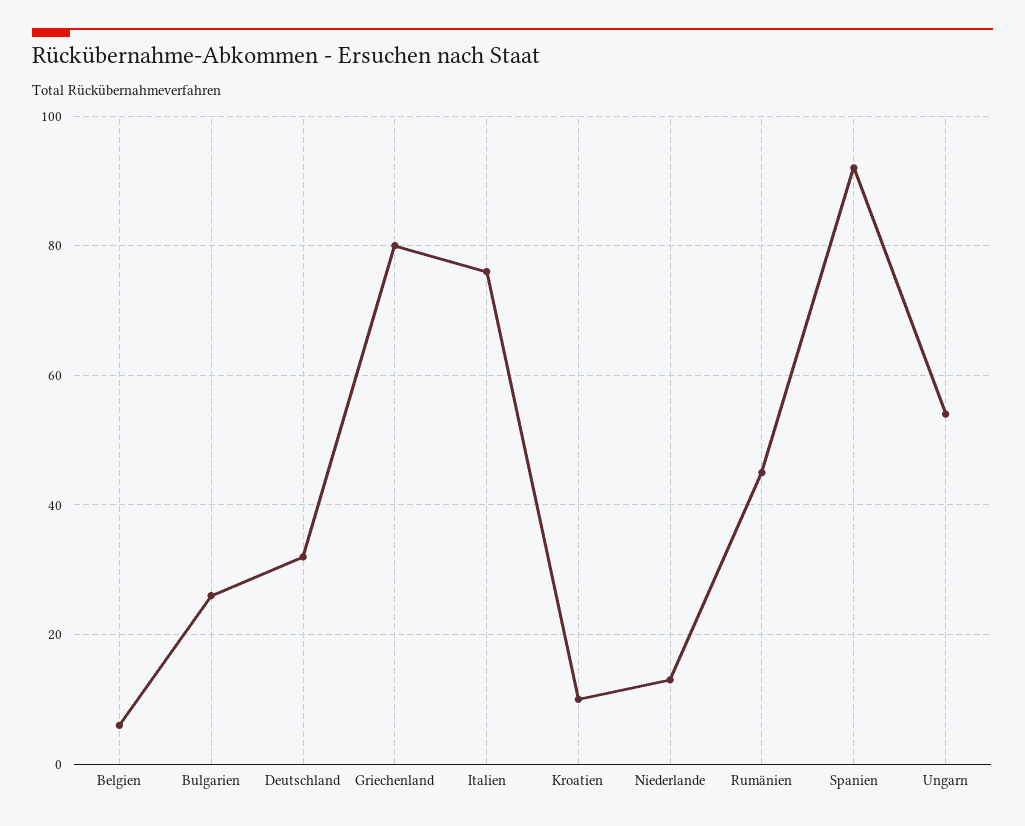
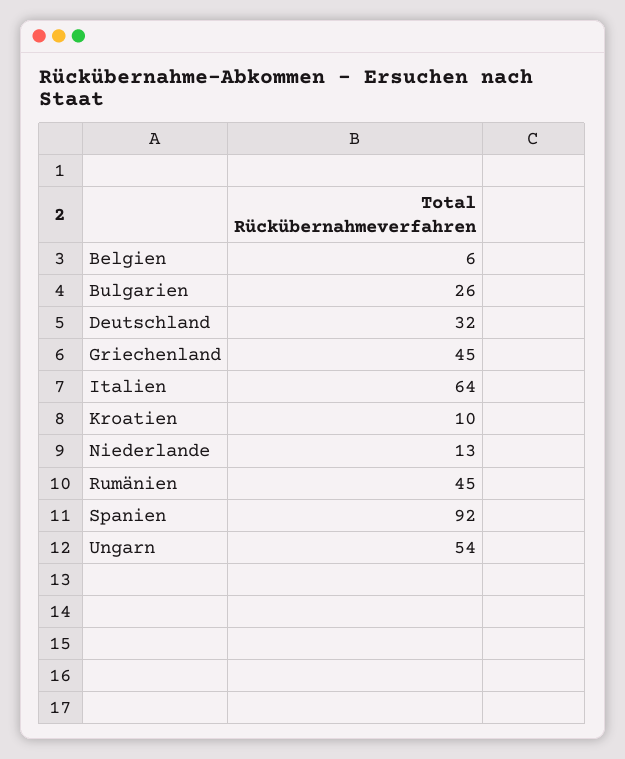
Griechenland: 80 -> 45
Italien: 75 -> 64

